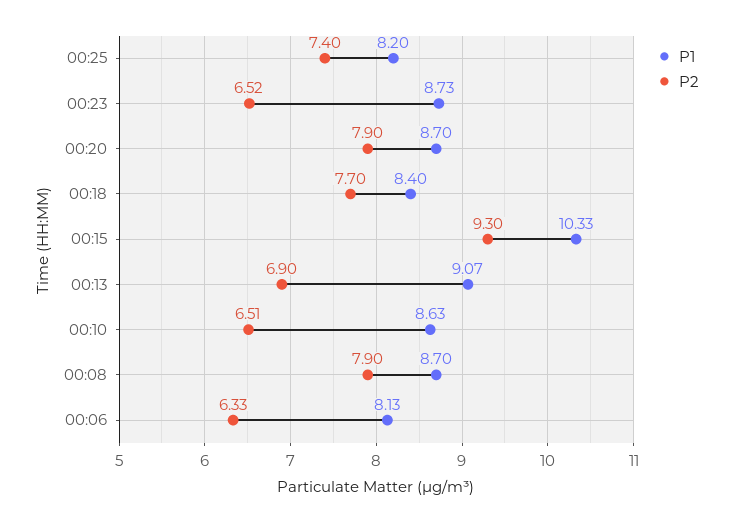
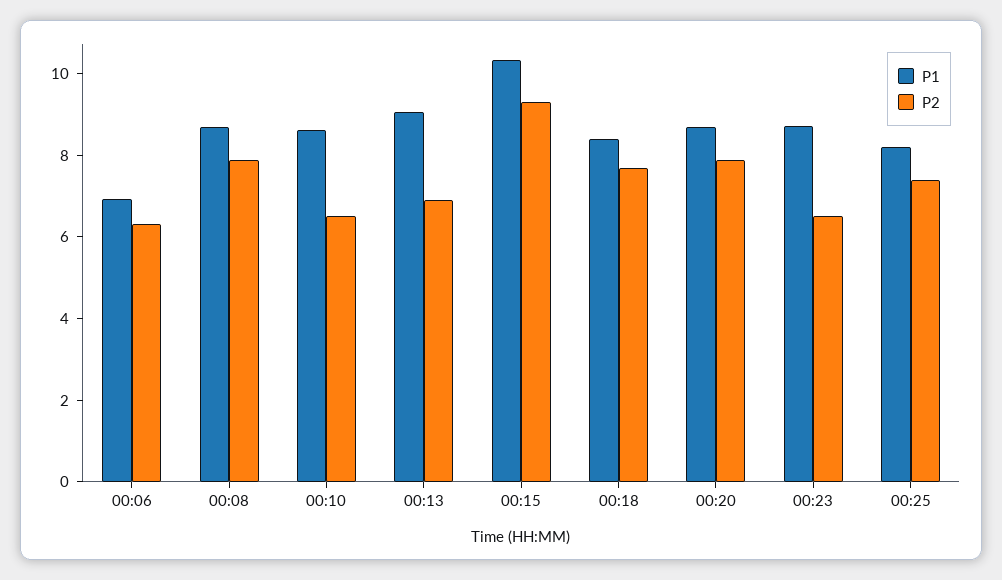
P1, 00:06: 8.13 -> 7

